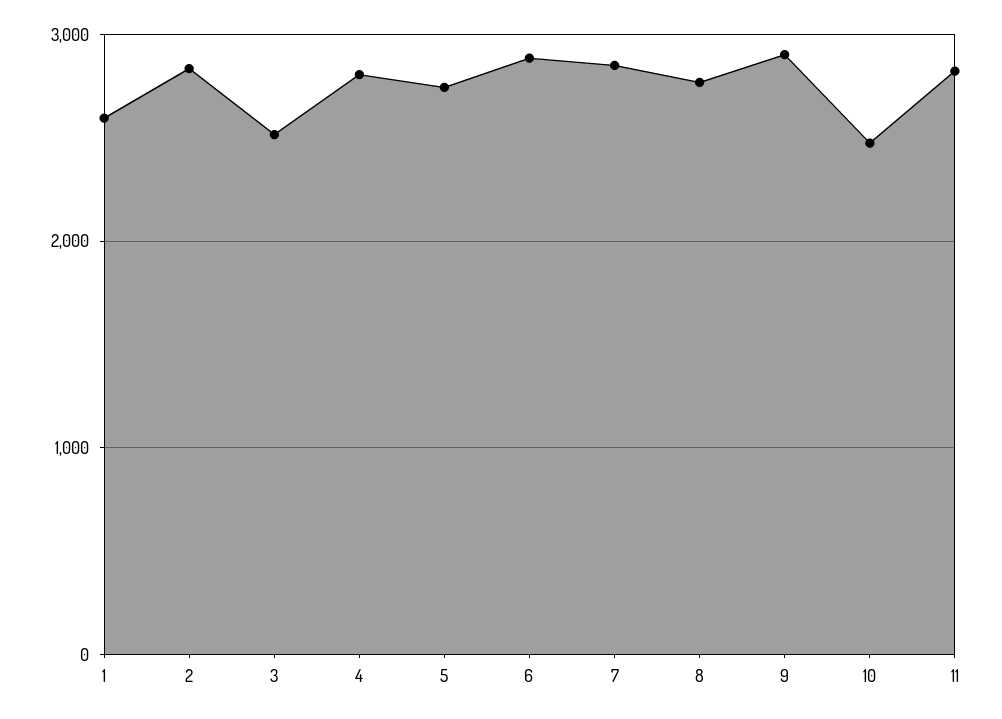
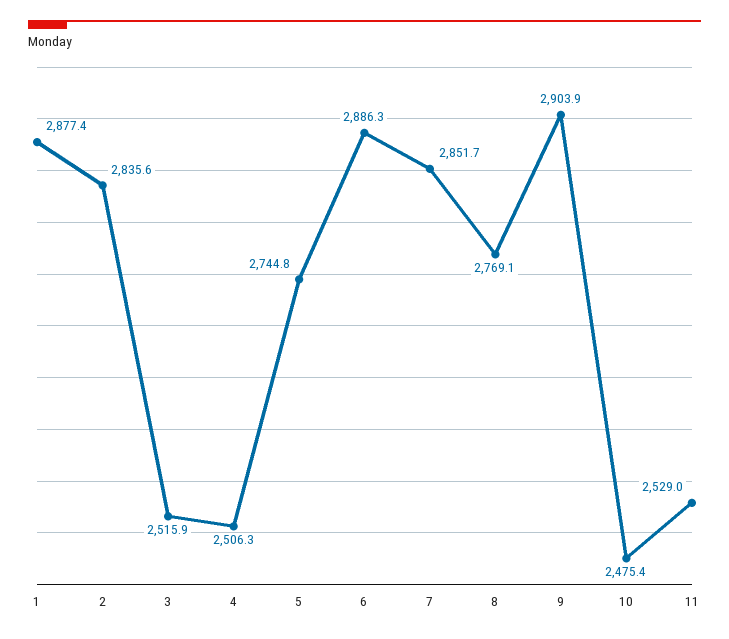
1: 2600 -> 2877.4
4: 2800 -> 2506.3
11: 2800 -> 2529

